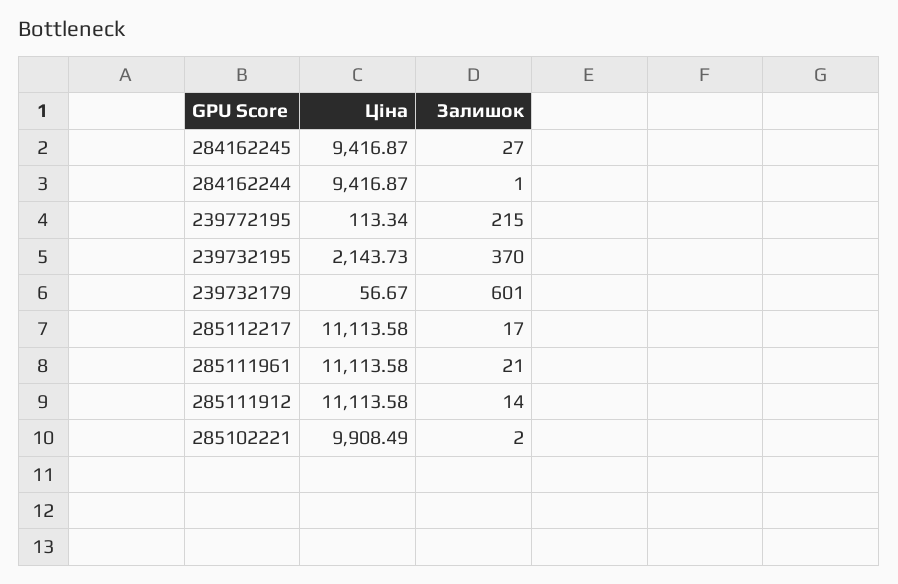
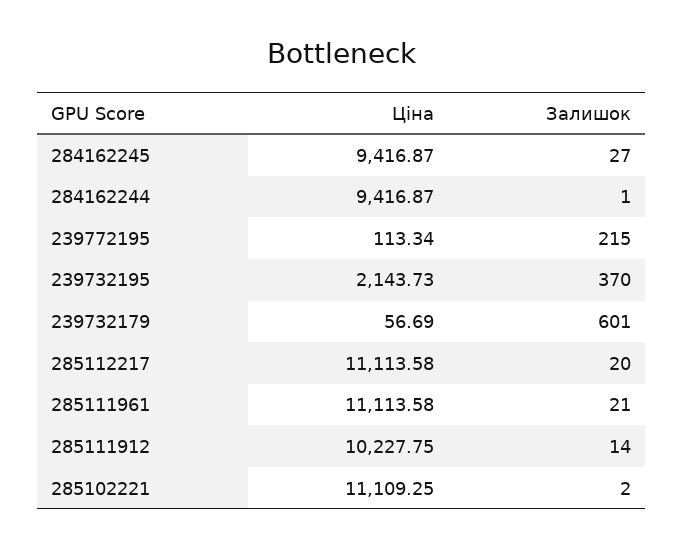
Ціна, 239732179: 56.67 -> 56.69
Залишок, 285112217: 17 -> 20
Ціна, 285111912: 11113.58 -> 10227.75
Ціна, 285102221: 9908.49 -> 11109.25

